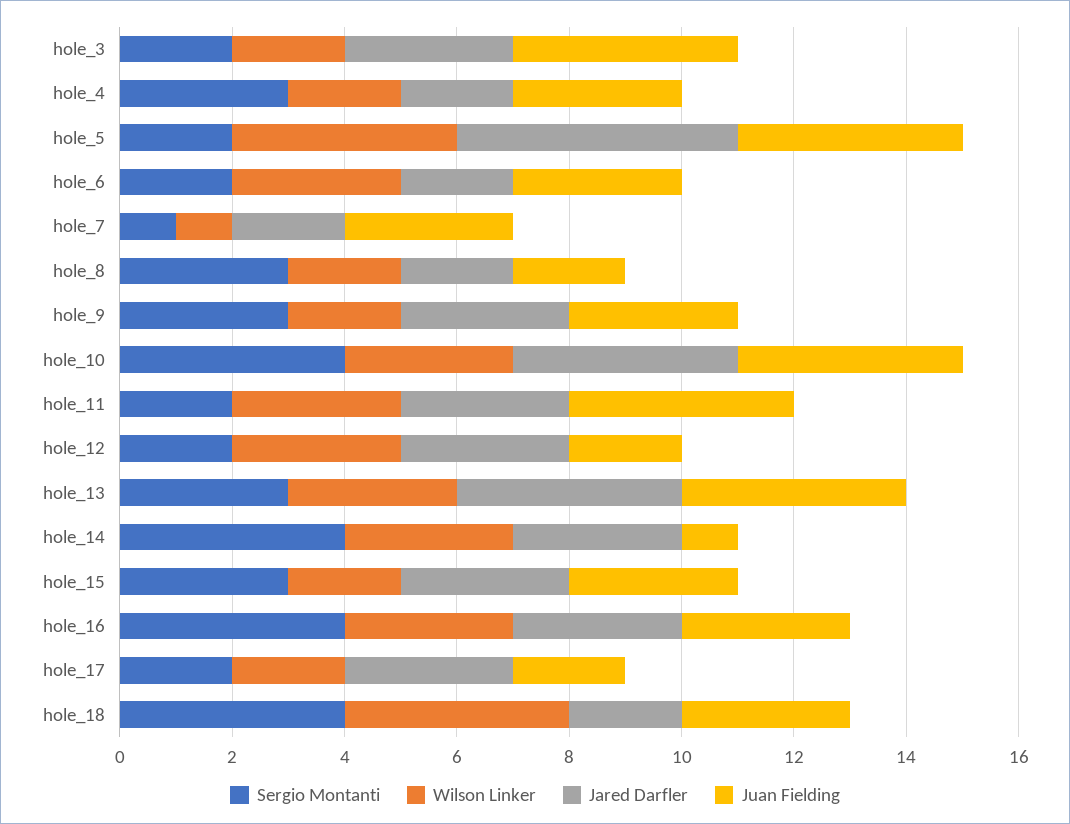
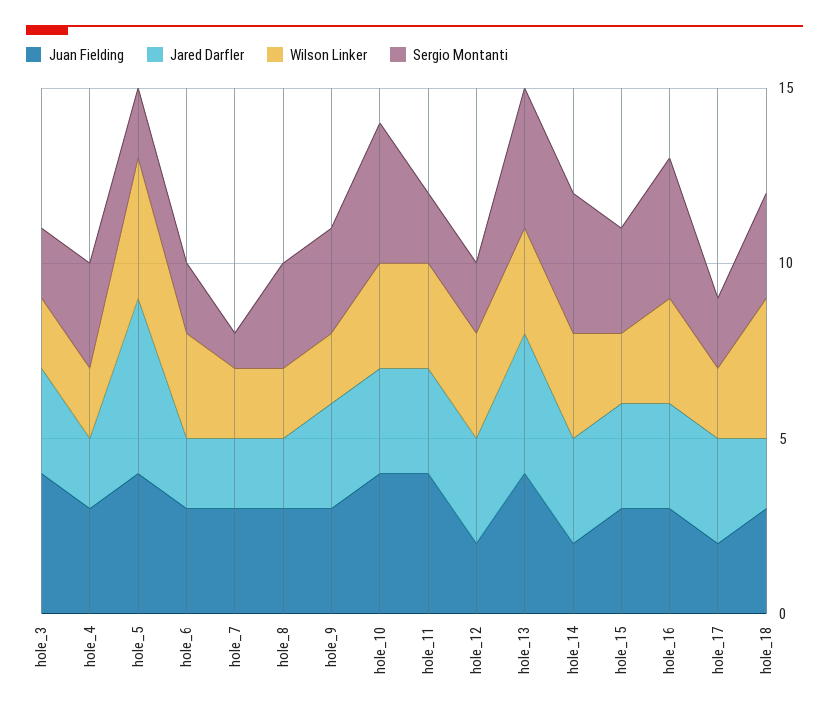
Wilson Linker, hole_7: 1 -> 2
Juan Fielding, hole_8: 2 -> 3
Jared Darfler, hole_10: 4 -> 3
Sergio Montanti, hole_13: 3 -> 4
Juan Fielding, hole_14: 1 -> 2
Sergio Montanti, hole_18: 4 -> 3

